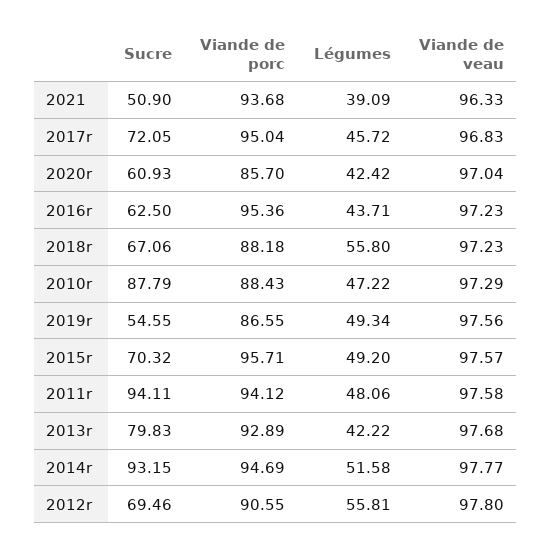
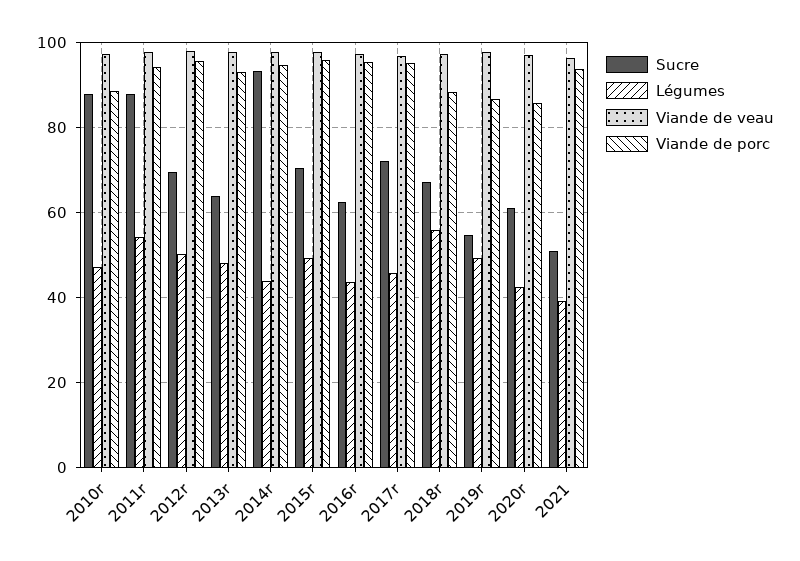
Sucre, 2011r: 94.11 -> 88
Légumes, 2011r: 48.06 -> 54
Sucre, 2013r: 79.83 -> 64
Légumes, 2013r: 42.22 -> 48
Légumes, 2014r: 51.58 -> 44
Viande de porc, 2012r: 90.55 -> 96
Légumes, 2012r: 55.81 -> 50

